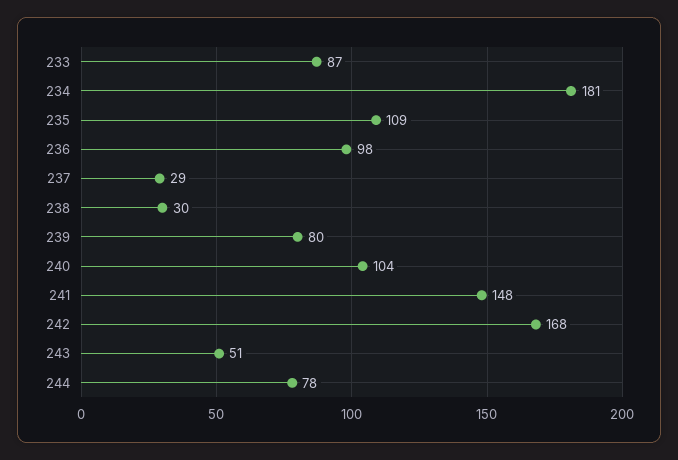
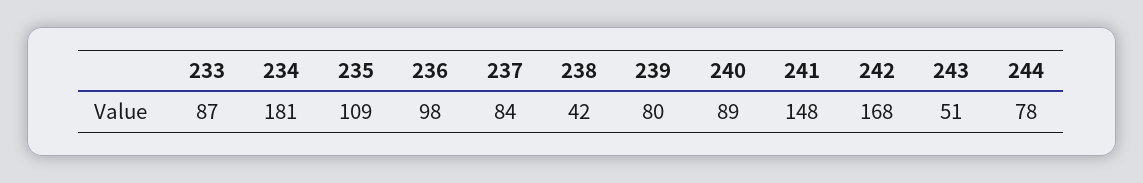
237: 29 -> 84
238: 30 -> 42
240: 104 -> 89

